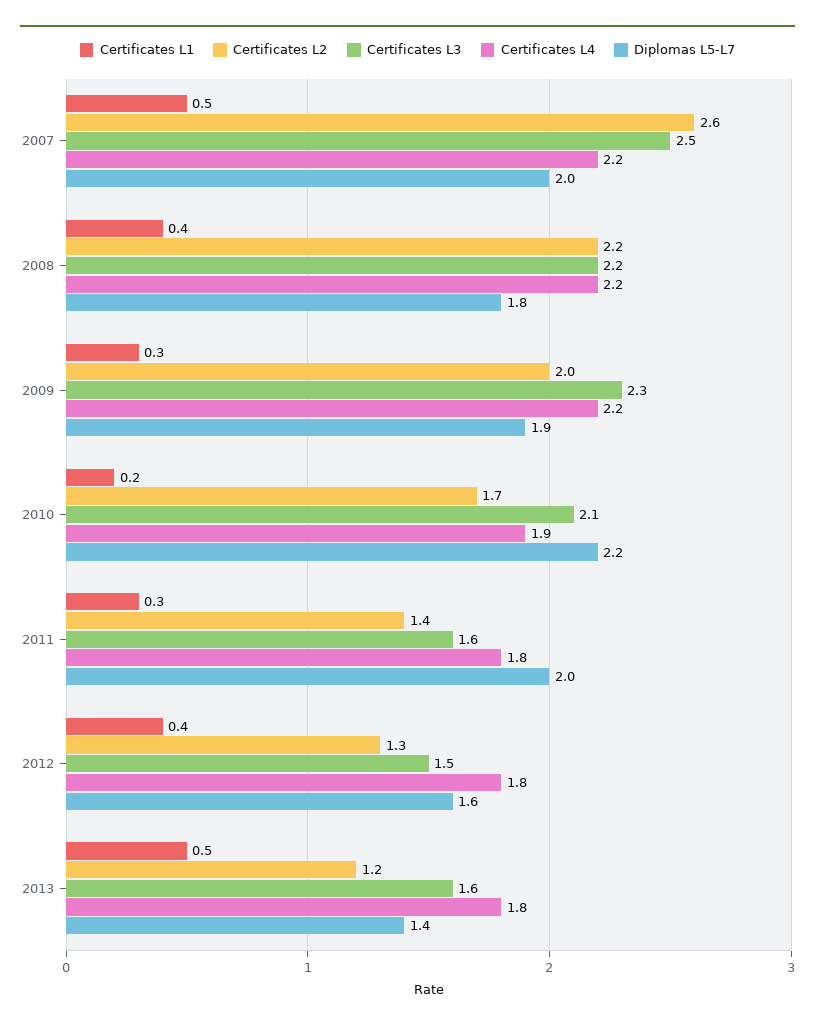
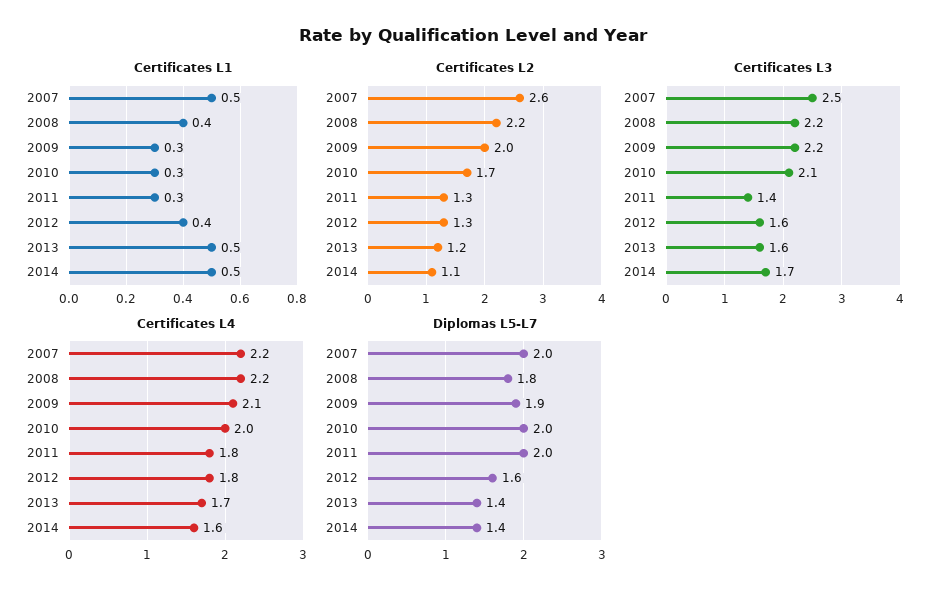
Certificates L3, 2009: 2.3 -> 2.2
Certificates L4, 2009: 2.2 -> 2.1
Certificates L1, 2010: 0.2 -> 0.3
Certificates L4, 2010: 1.9 -> 2
Diplomas L5-L7, 2010: 2.2 -> 2
Certificates L2, 2011: 1.4 -> 1.3
Certificates L3, 2011: 1.6 -> 1.4
Certificates L3, 2012: 1.5 -> 1.6
Certificates L4, 2013: 1.8 -> 1.7
Certificates L1, 2014: none -> 0.5
Certificates L2, 2014: none -> 1.1
Certificates L3, 2014: none -> 1.7
Certificates L4, 2014: none -> 1.6
Diplomas L5-L7, 2014: none -> 1.4

